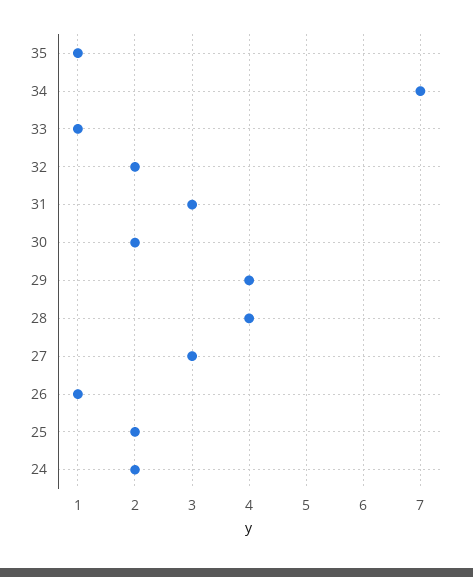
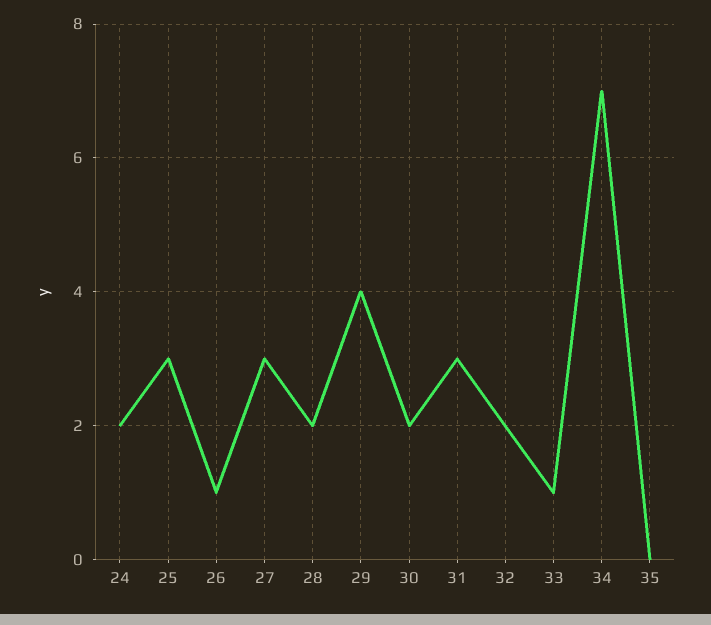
35: 1 -> 0
28: 4 -> 2
25: 2 -> 3

